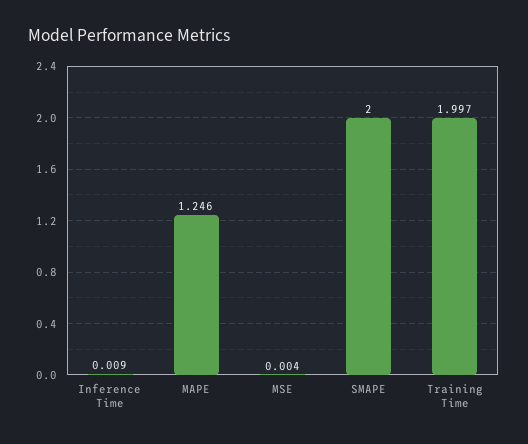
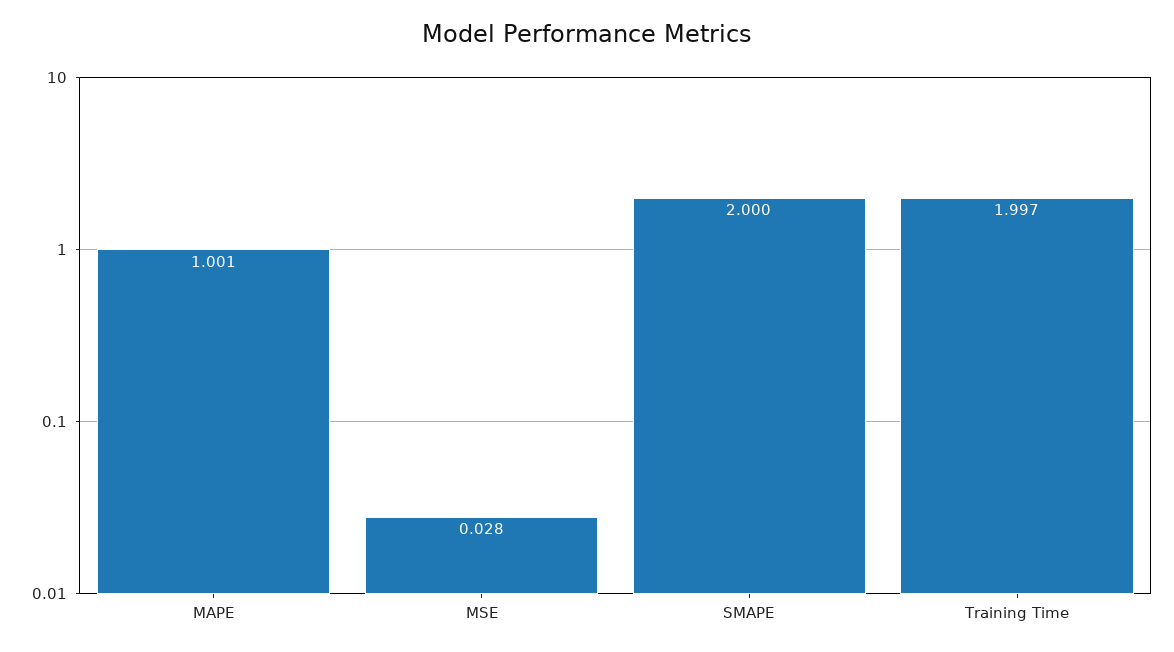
Inference Time: 0.009 -> none
MAPE: 1.246 -> 1.001
MSE: 0.004 -> 0.028

